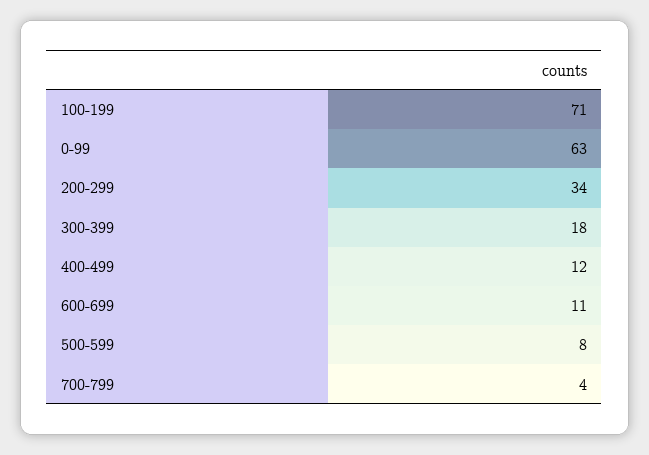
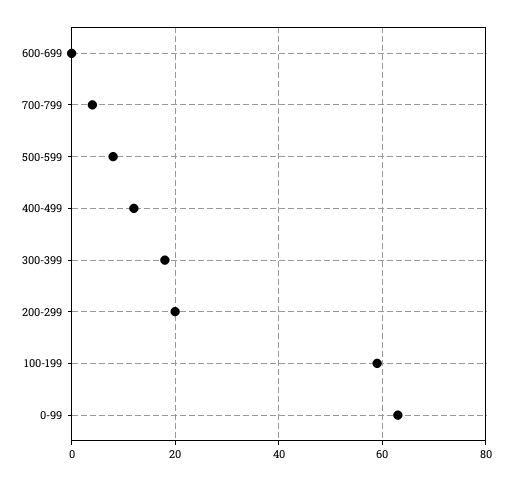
100-199: 71 -> 60
200-299: 34 -> 20
600-699: 11 -> 0

